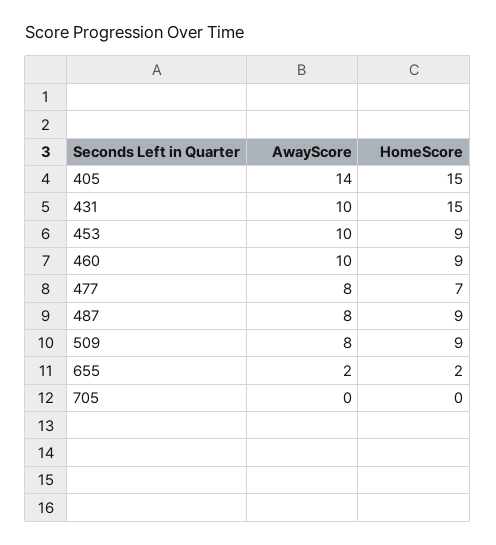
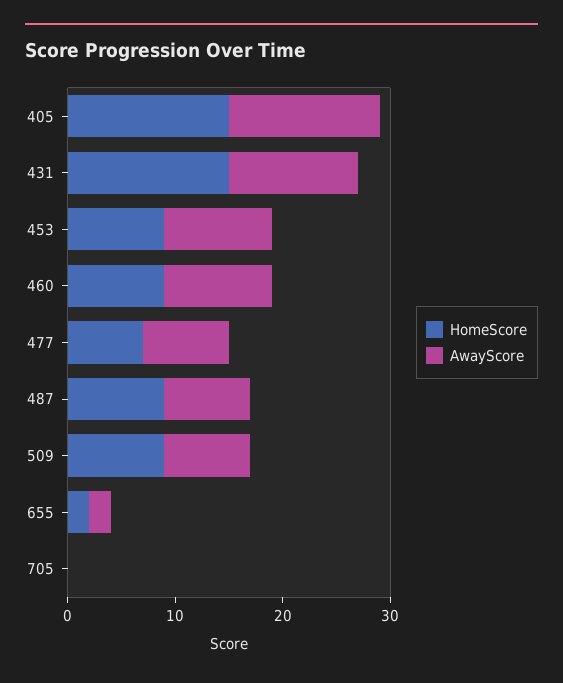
AwayScore, 431: 10 -> 12

